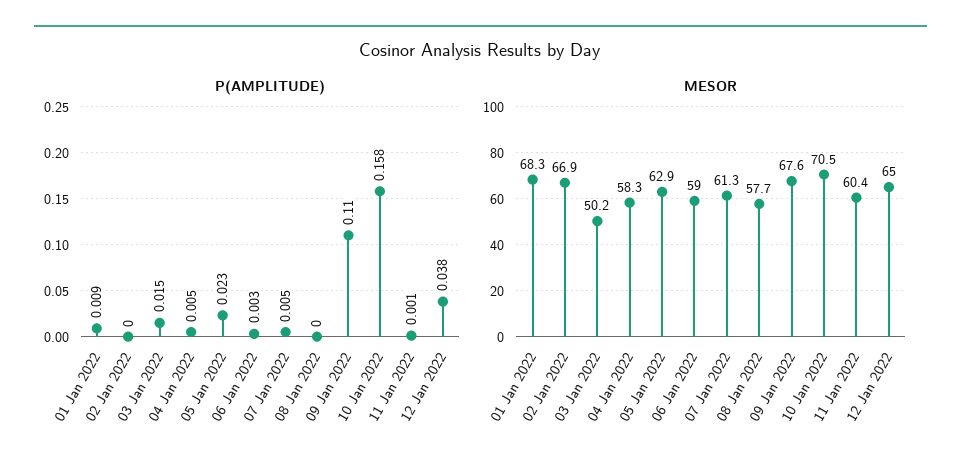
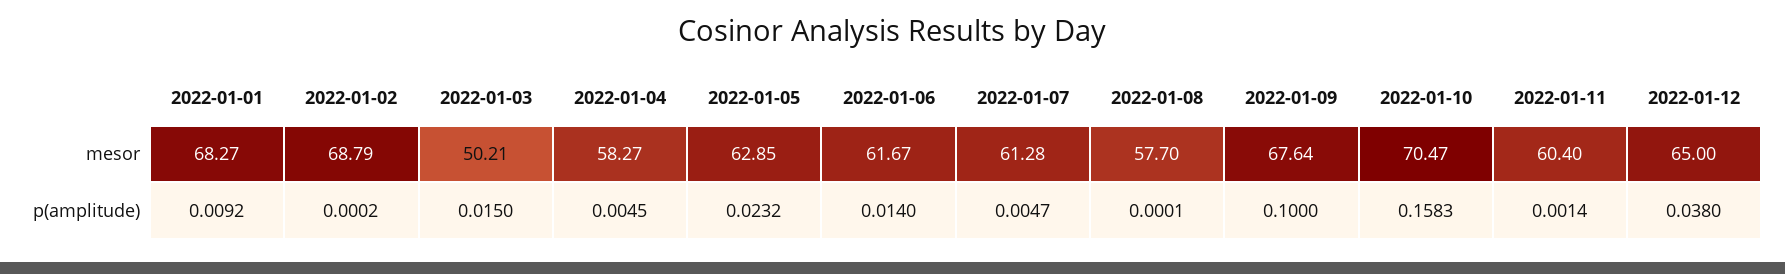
P(AMPLITUDE), 06 Jan 2022: 0.003 -> 0.014
P(AMPLITUDE), 09 Jan 2022: 0.11 -> 0.1
MESOR, 02 Jan 2022: 66.9 -> 68.79
MESOR, 06 Jan 2022: 59 -> 61.67

